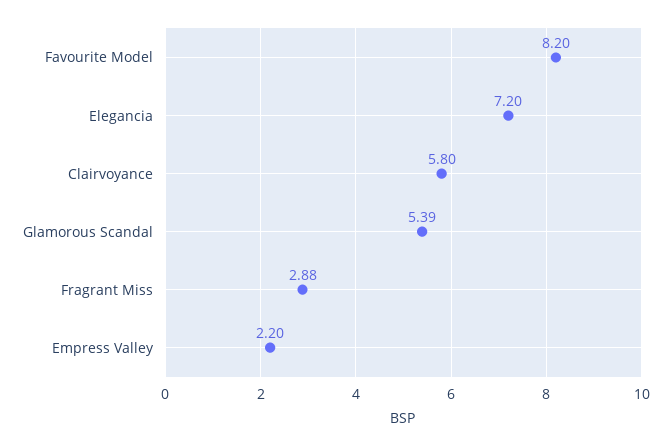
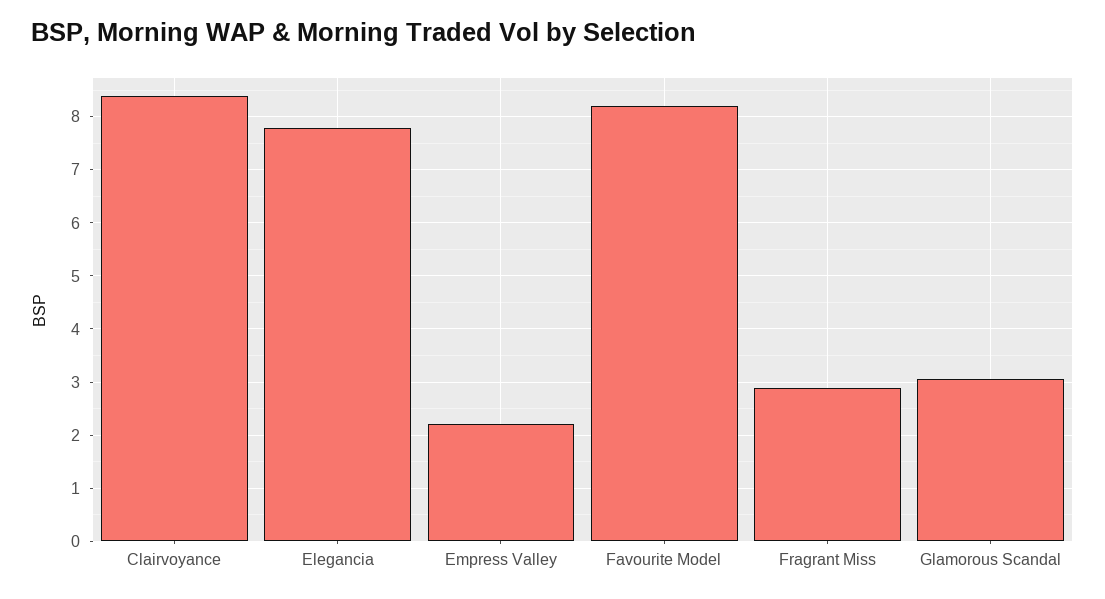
Elegancia: 7.2 -> 7.8
Clairvoyance: 5.8 -> 8.4
Glamorous Scandal: 5.39 -> 3

